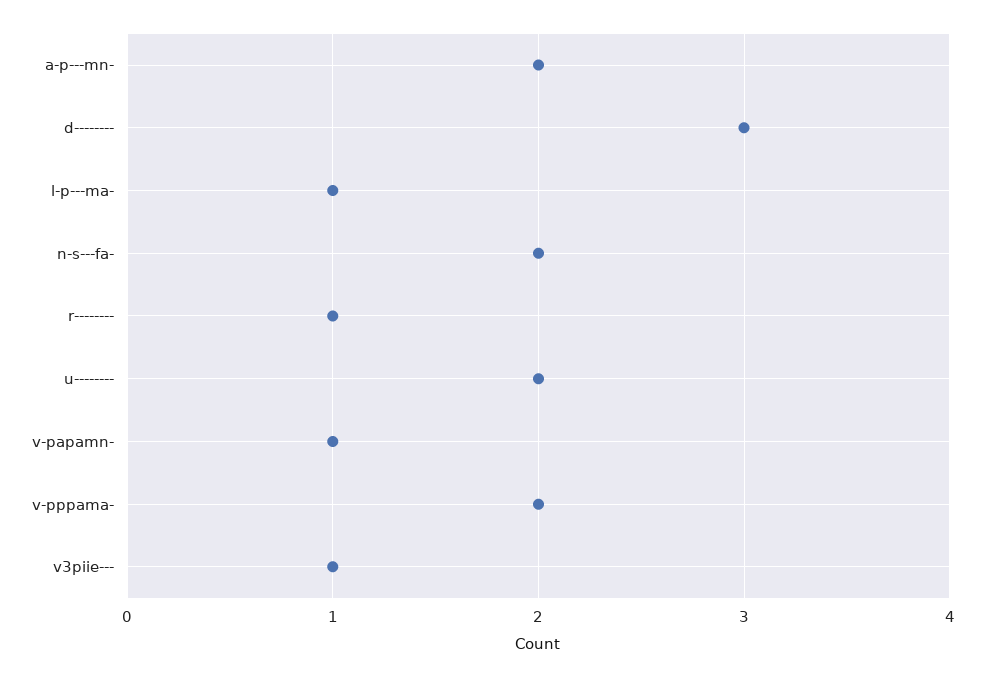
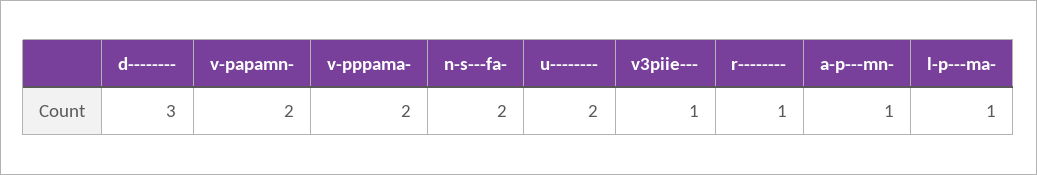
a-p---mn-: 2 -> 1
v-papamn-: 1 -> 2

